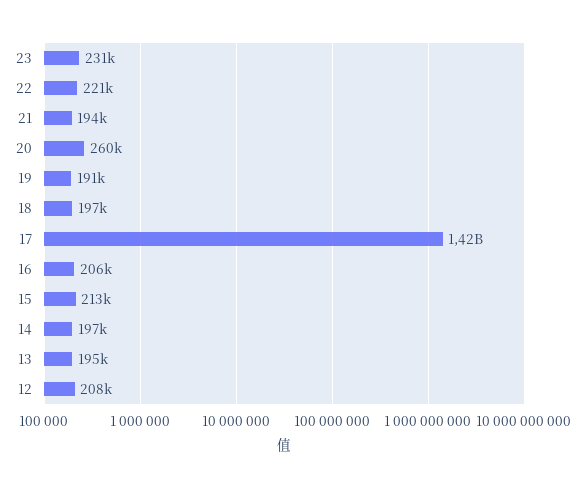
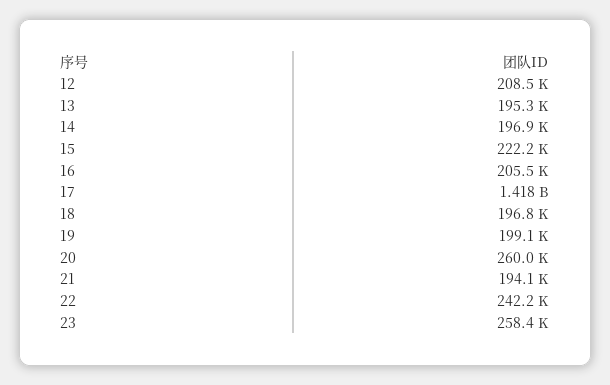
23: 231000 -> 258400
22: 221000 -> 242200
19: 191000 -> 199100
15: 213000 -> 222200

